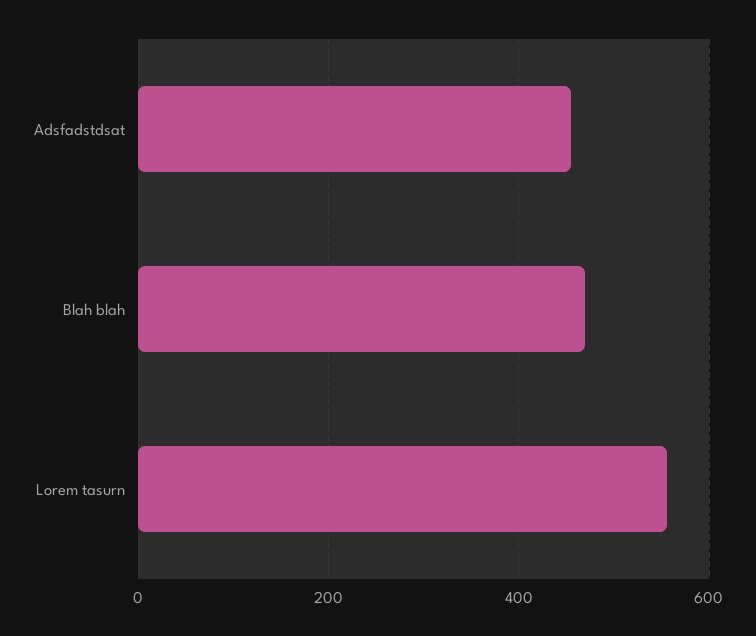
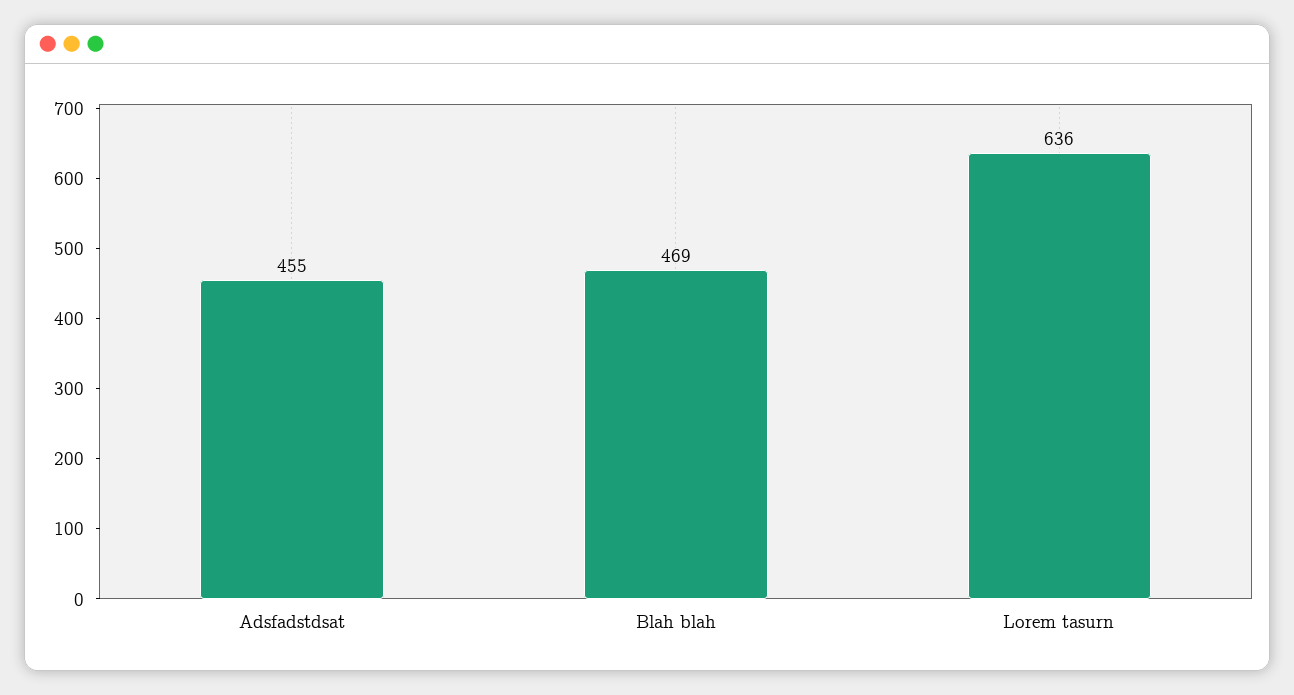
Lorem tasurn: 560 -> 636

